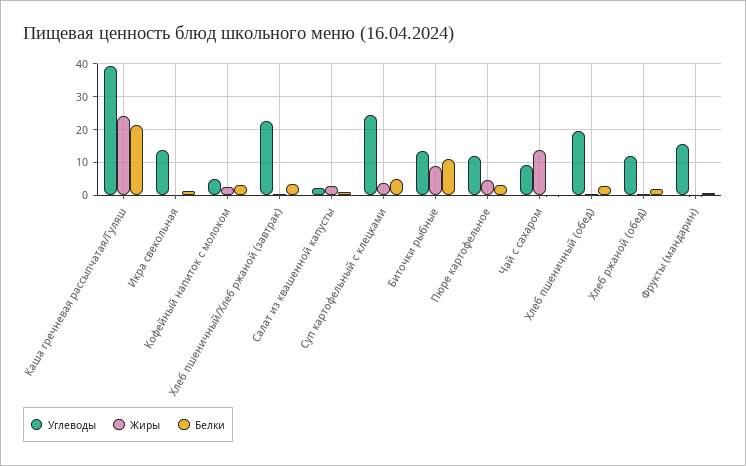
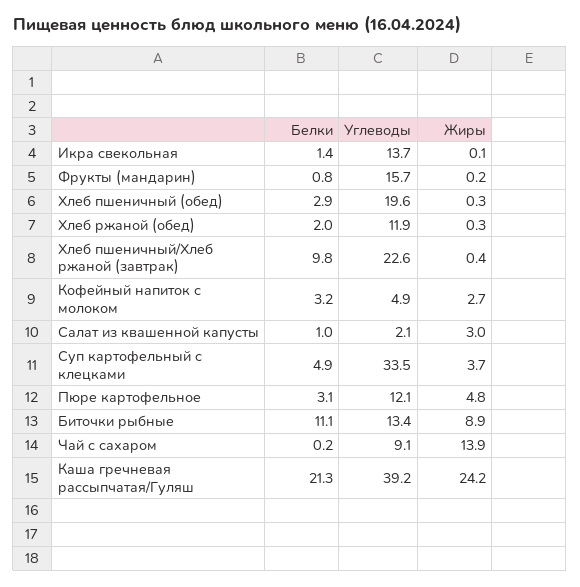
Белки, Хлеб пшеничный/Хлеб ржаной (завтрак): 4 -> 9.8
Углеводы, Суп картофельный с клецками: 24 -> 33.5

